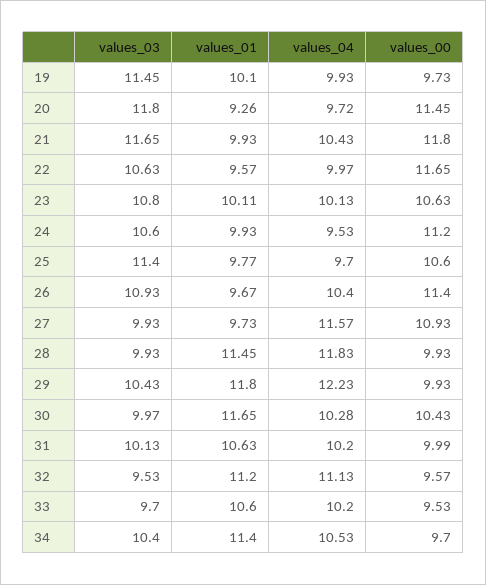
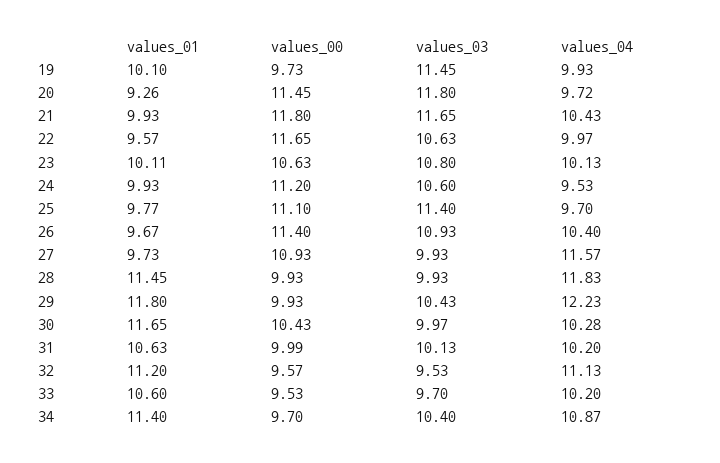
values_00, 25: 10.6 -> 11.1
values_04, 34: 10.53 -> 10.87

